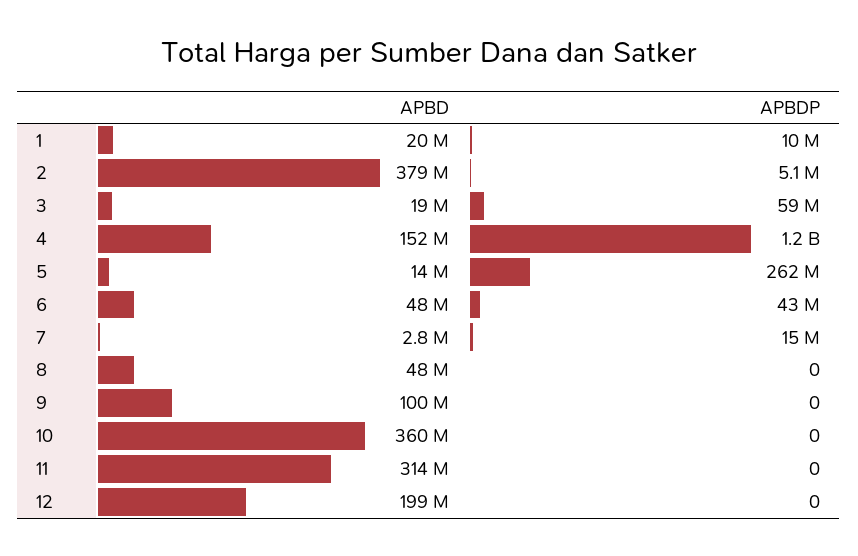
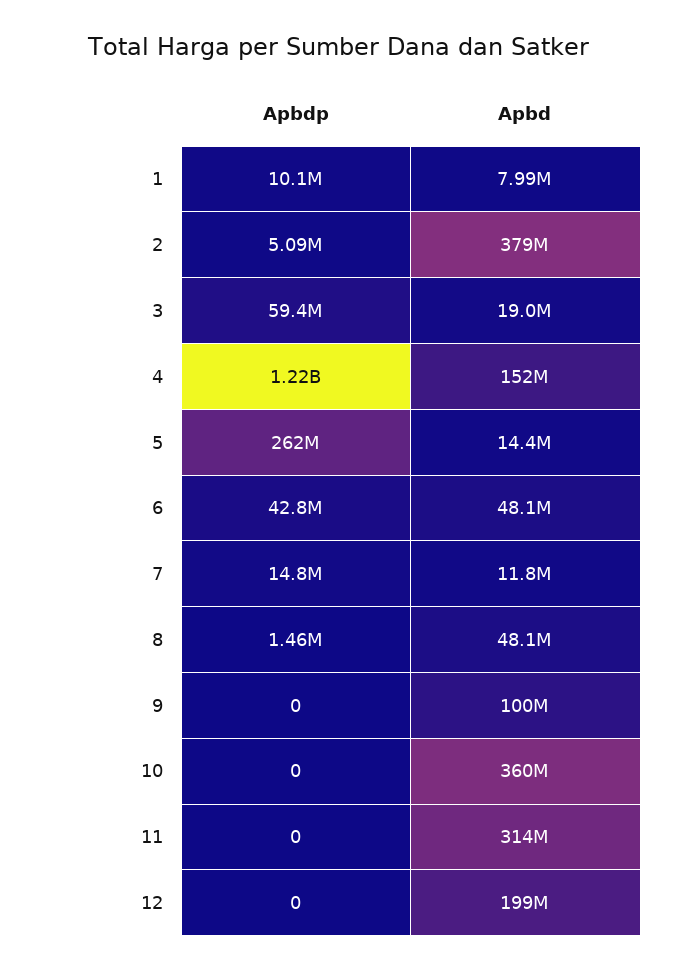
APBD, 1: 20000000 -> 7990000
APBD, 7: 2800000 -> 11800000
APBDP, 8: 0 -> 1460000

